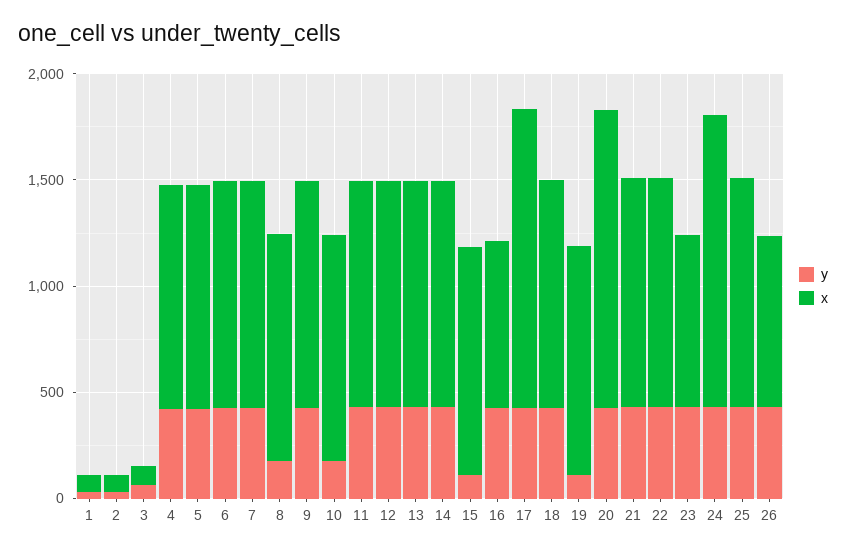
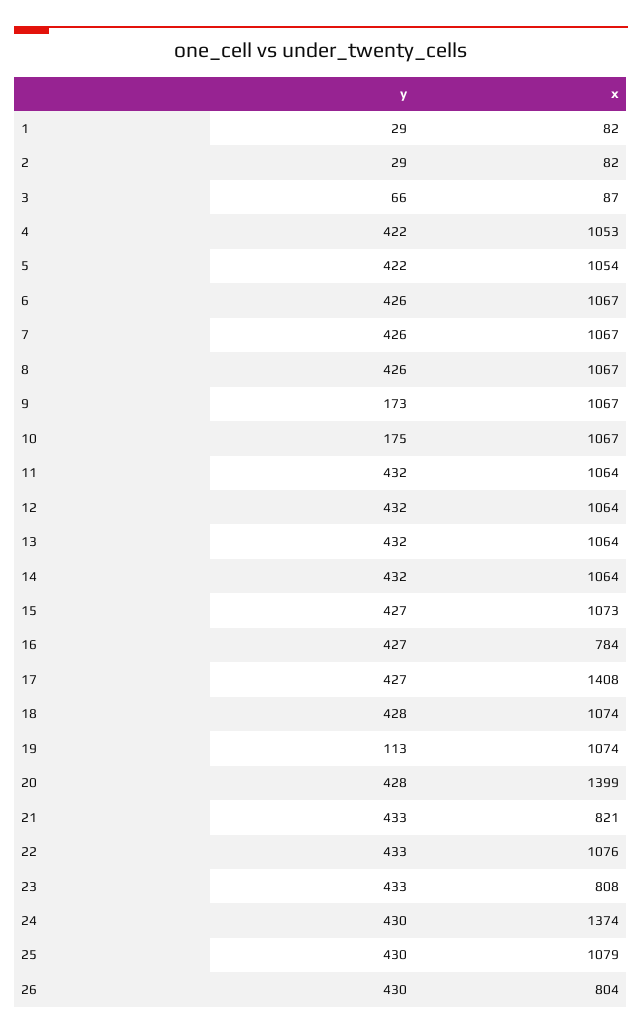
y, 8: 200 -> 426
y, 9: 400 -> 173
y, 15: 100 -> 427
x, 21: 1100 -> 821

